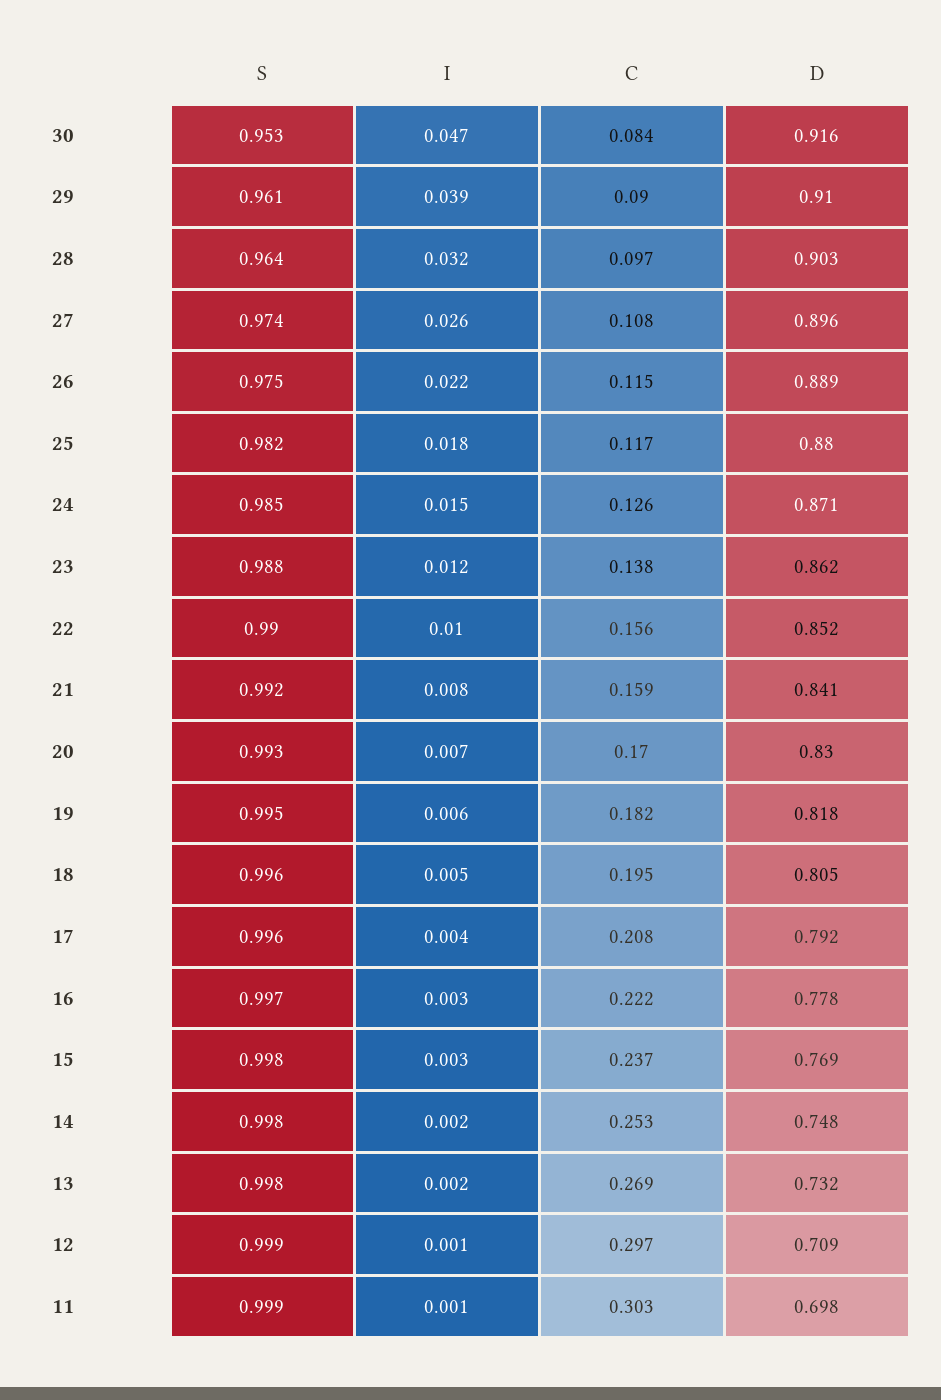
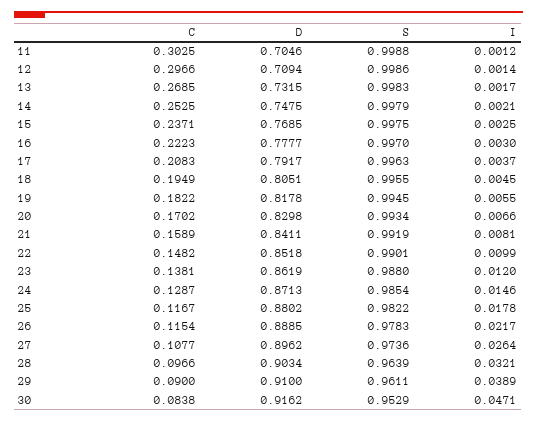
S, 26: 0.975 -> 0.9783
C, 24: 0.126 -> 0.1287
C, 22: 0.156 -> 0.1482
D, 11: 0.698 -> 0.7046

